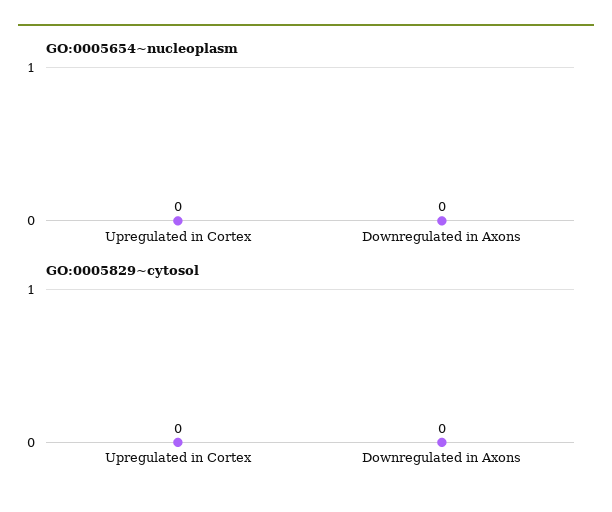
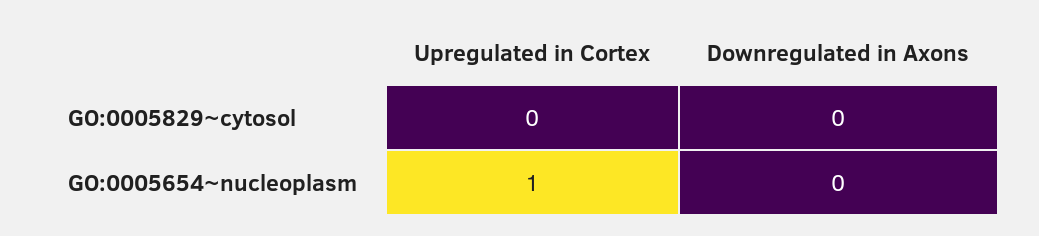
GO:0005654~nucleoplasm, Upregulated in Cortex: 0 -> 1

